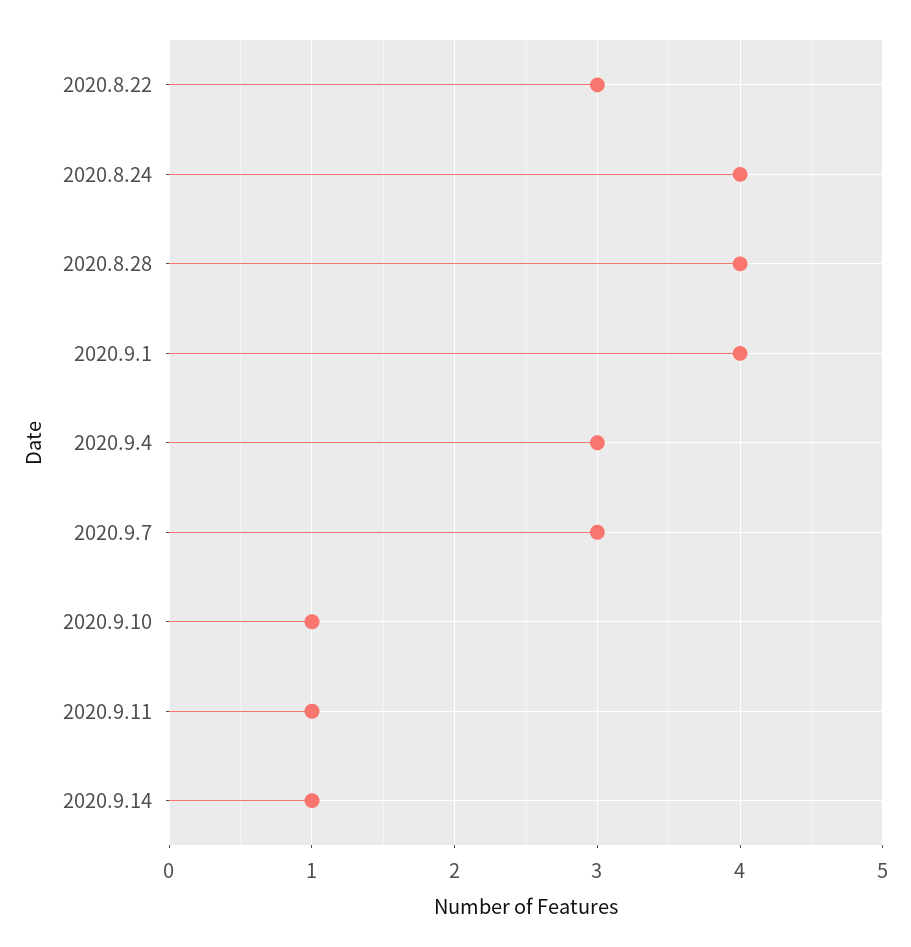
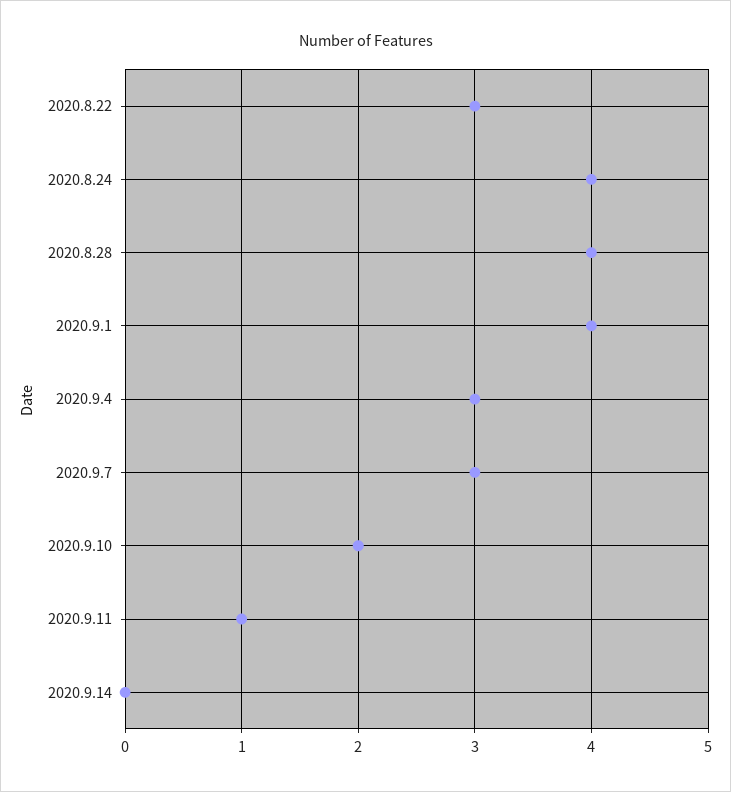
2020.9.10: 1 -> 2
2020.9.14: 1 -> 0

